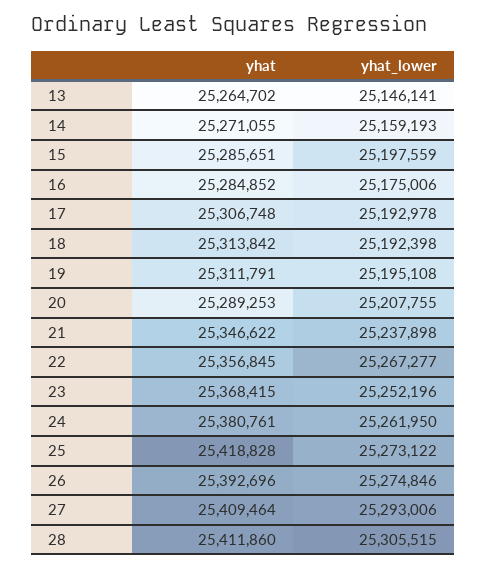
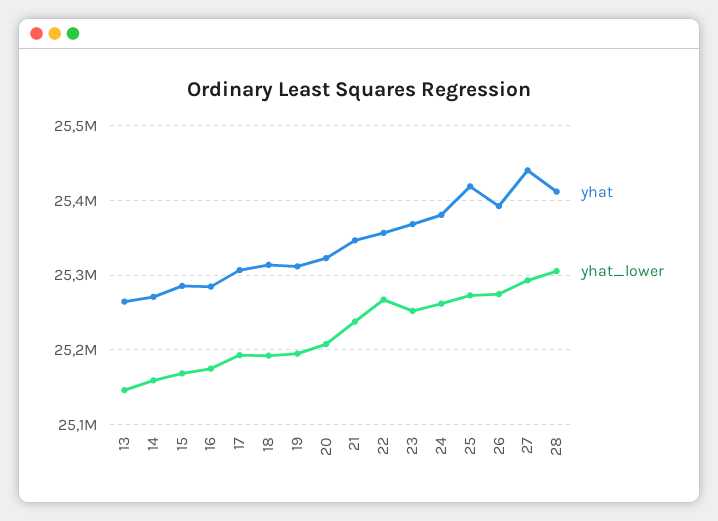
yhat_lower, 15: 25197559 -> 25170000
yhat, 20: 25289253 -> 25320000
yhat, 27: 25409464 -> 25440000

